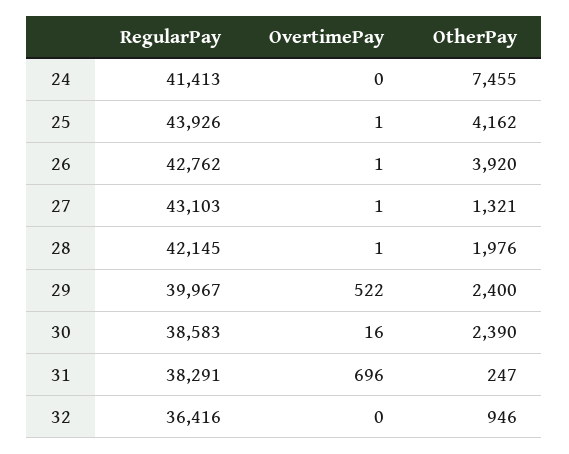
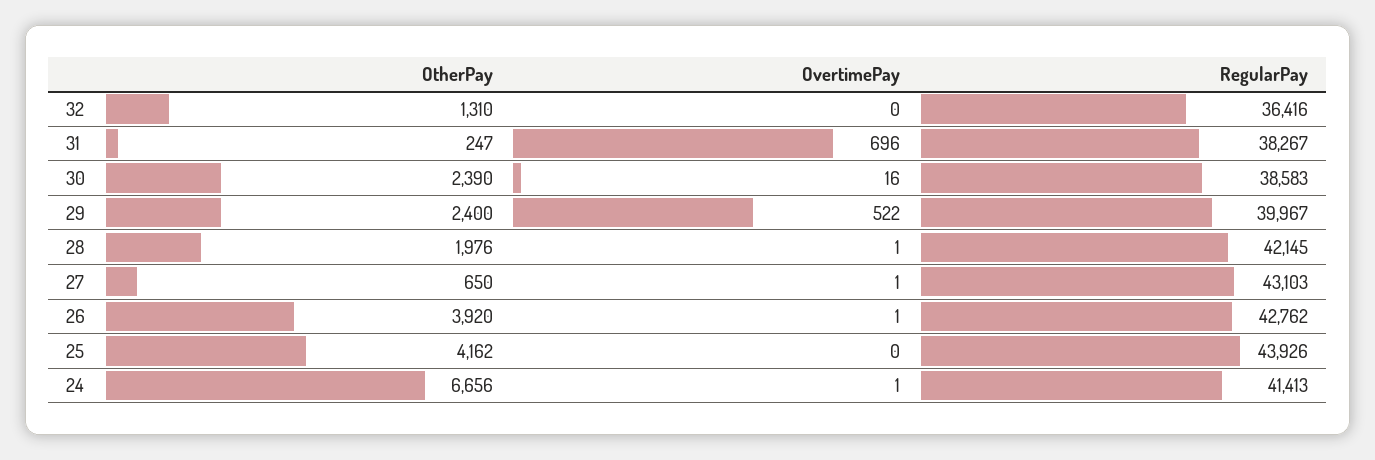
OvertimePay, 24: 0 -> 1
OtherPay, 24: 7455 -> 6656
OvertimePay, 25: 1 -> 0
OtherPay, 27: 1321 -> 650
RegularPay, 31: 38291 -> 38267
OtherPay, 32: 946 -> 1310

